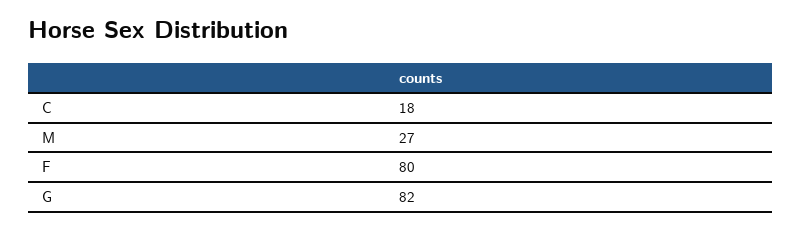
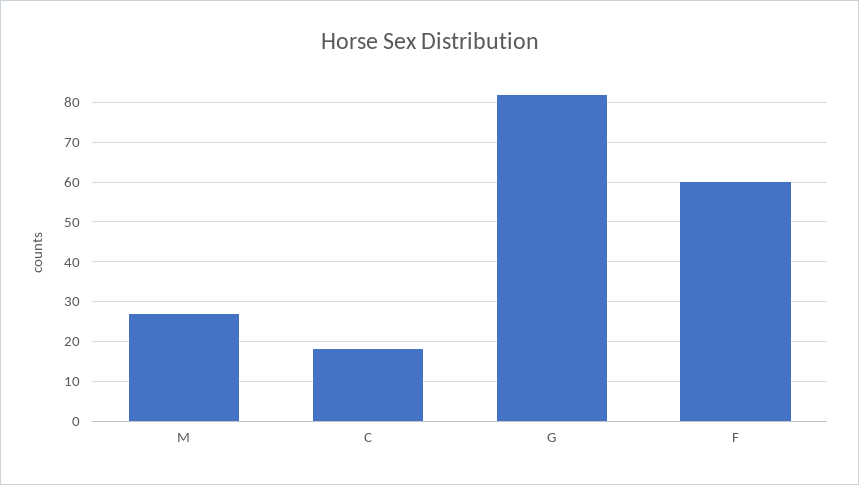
F: 80 -> 60

